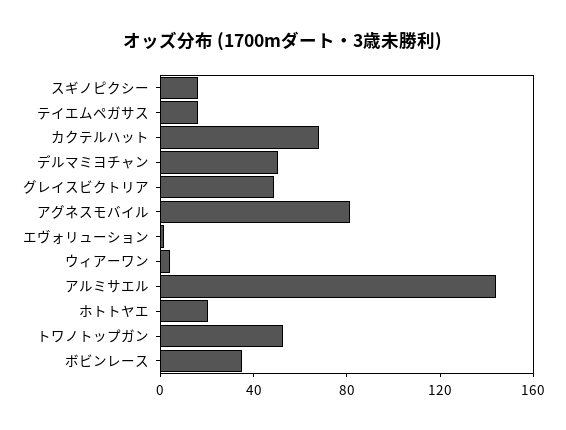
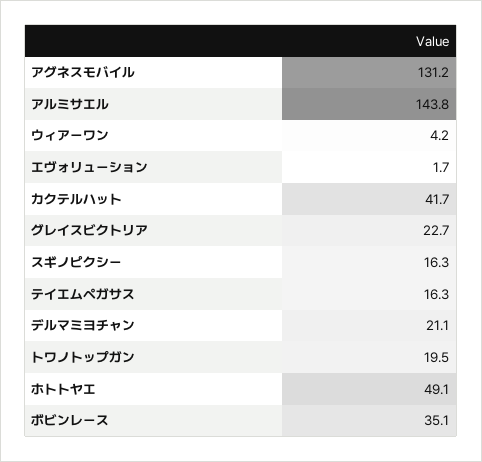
カクテルハット: 70 -> 41.7
デルマミヨチャン: 50 -> 21.1
グレイスビクトリア: 50 -> 22.7
アグネスモバイル: 80 -> 131.2
ホトトヤエ: 20 -> 49.1
トワノトップガン: 50 -> 19.5

